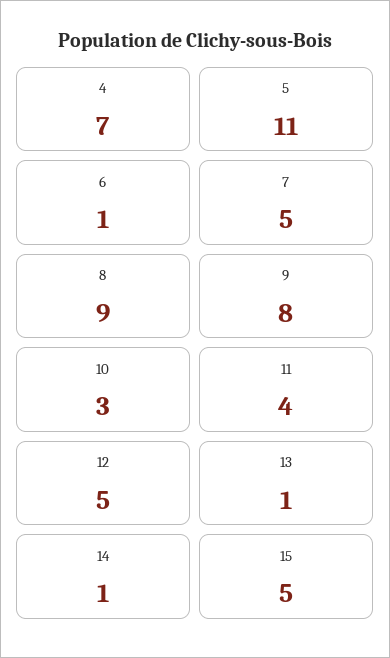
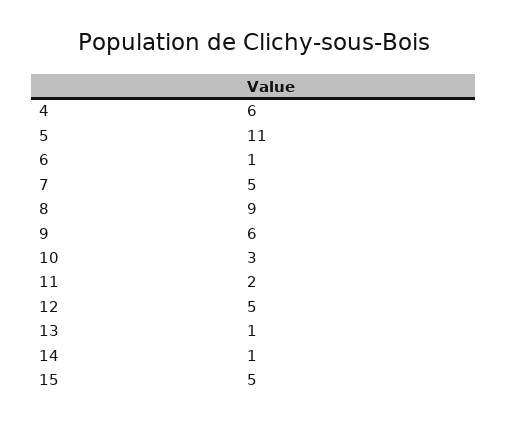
4: 7 -> 6
9: 8 -> 6
11: 4 -> 2

